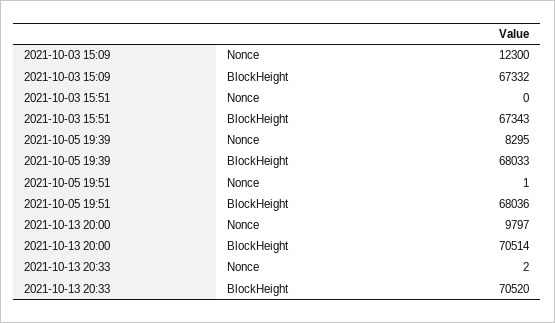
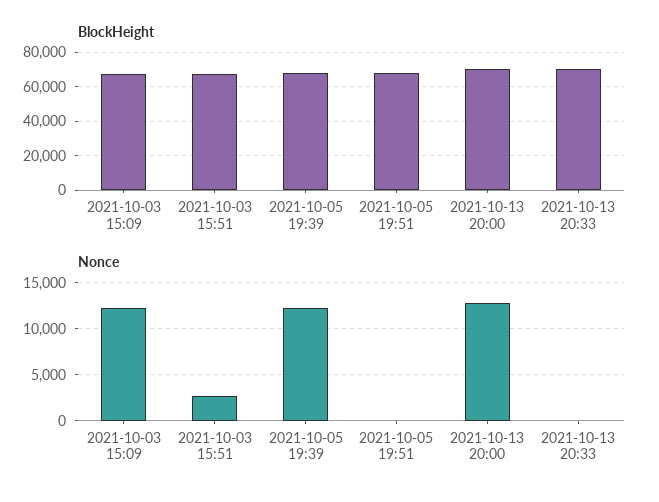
Nonce, 2021-10-03 15:51: 0 -> 3000
Nonce, 2021-10-05 19:39: 8295 -> 12000
Nonce, 2021-10-13 20:00: 9797 -> 13000

